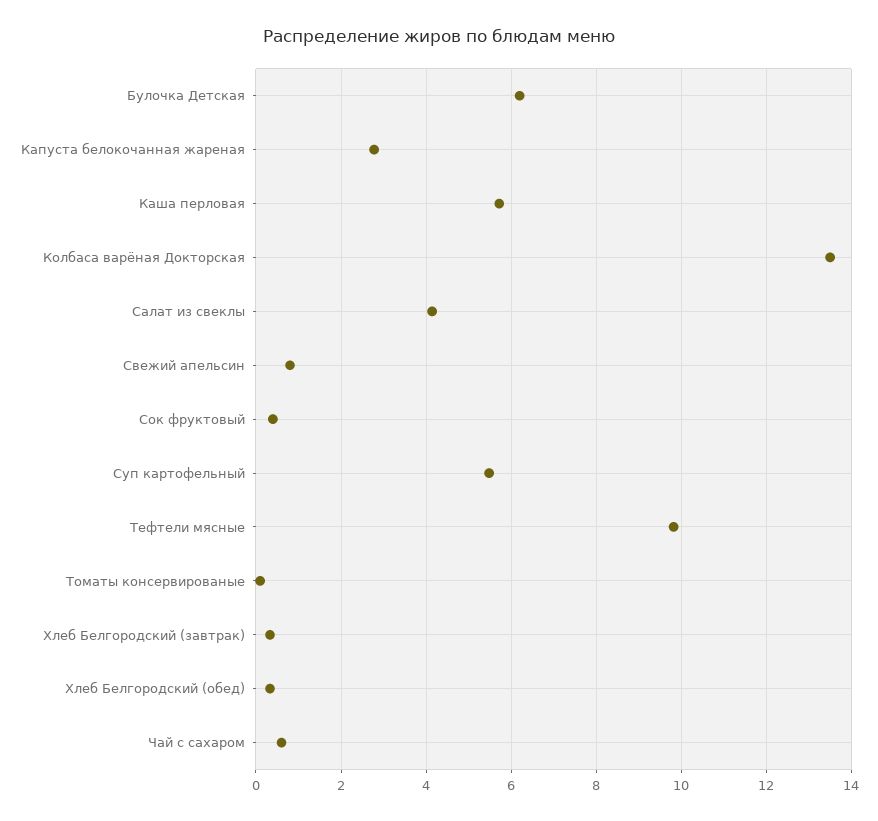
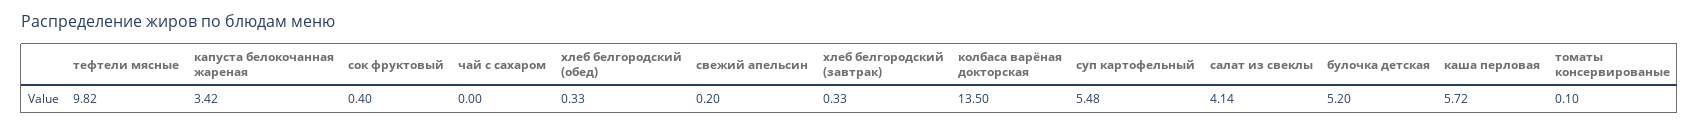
Булочка Детская: 6.2 -> 5.2
Капуста белокочанная жареная: 2.8 -> 3.42
Свежий апельсин: 0.8 -> 0.2
Чай с сахаром: 0.6 -> 0

